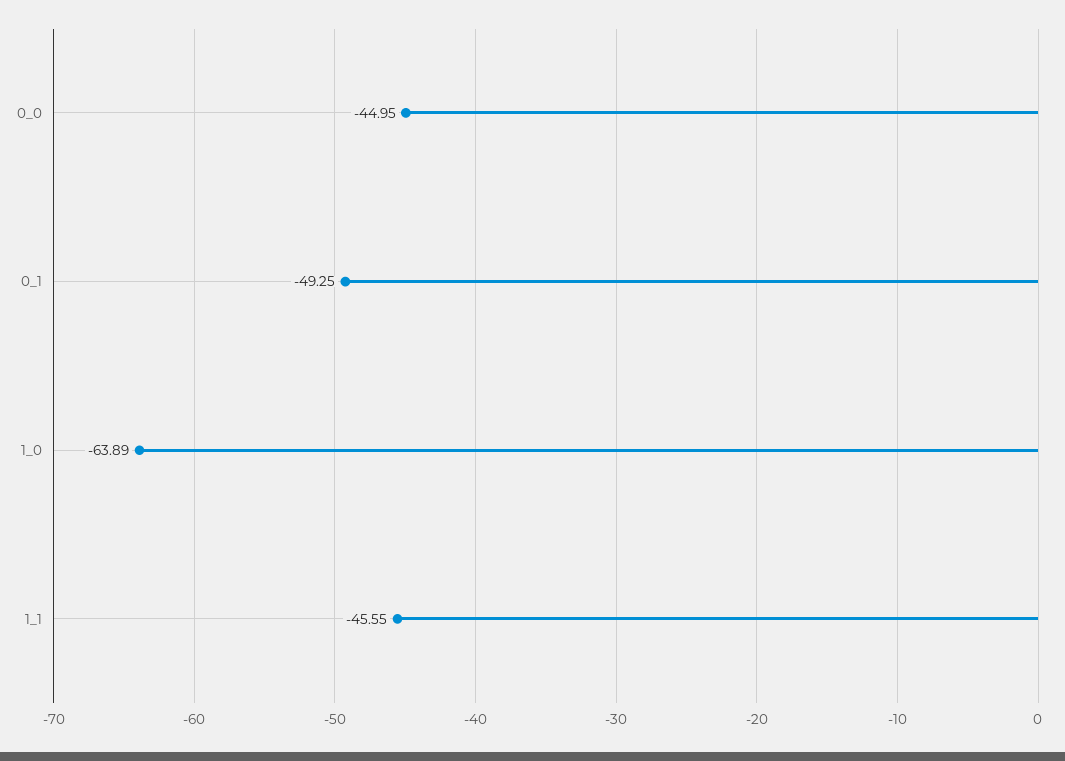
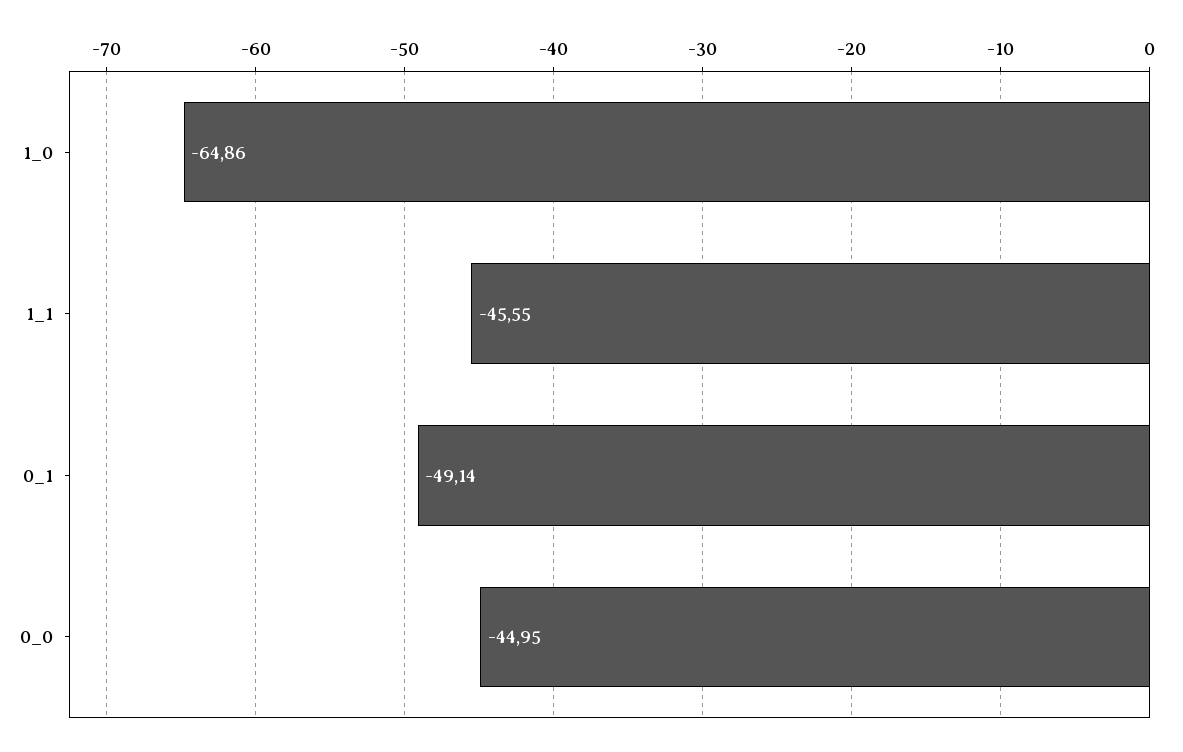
0_1: -49.25 -> -49.14
1_0: -63.89 -> -64.86

